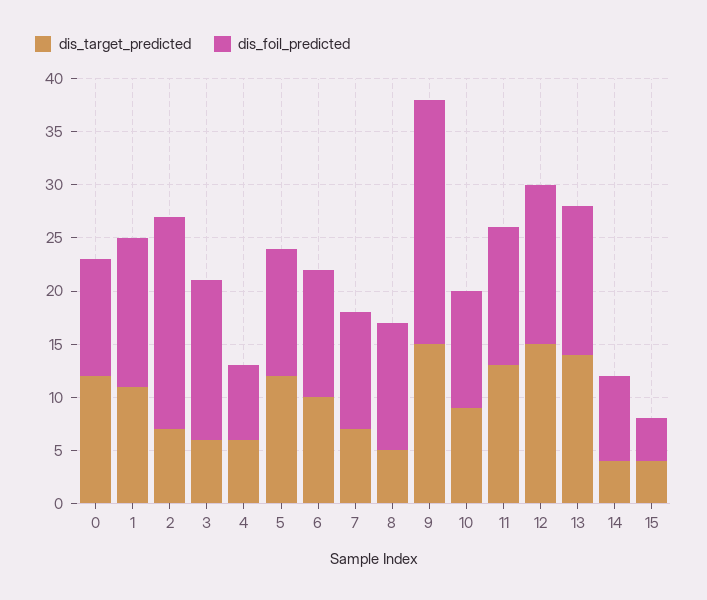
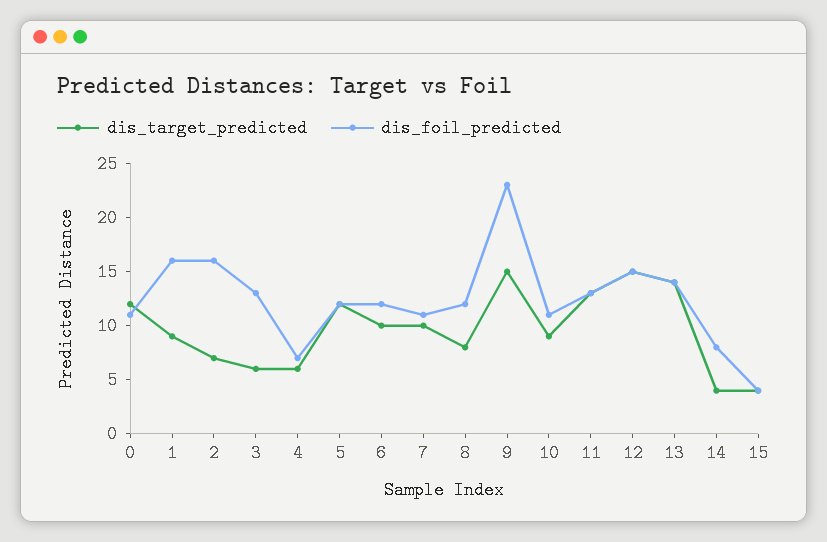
dis_target_predicted, 1: 11 -> 9
dis_foil_predicted, 1: 14 -> 16
dis_foil_predicted, 2: 20 -> 16
dis_foil_predicted, 3: 15 -> 13
dis_target_predicted, 7: 7 -> 10
dis_target_predicted, 8: 5 -> 8

